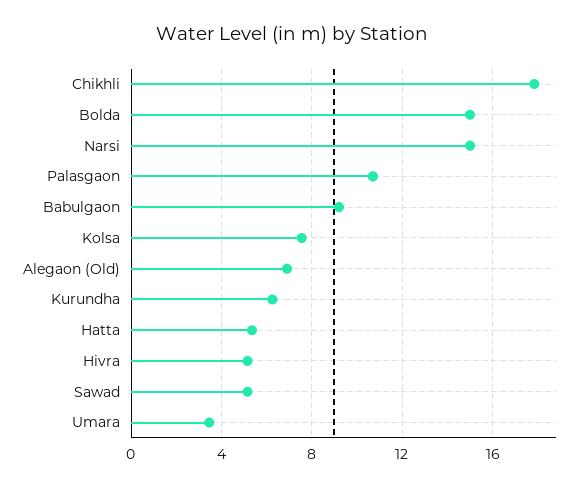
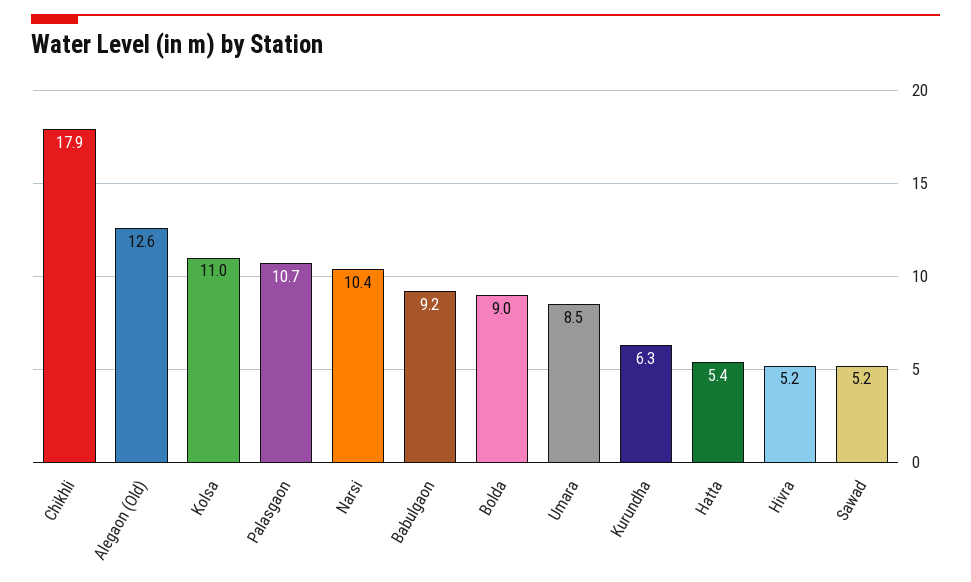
Bolda: 15 -> 9
Narsi: 15 -> 10.4
Kolsa: 7.5 -> 11
Alegaon (Old): 7 -> 12.6
Umara: 3.5 -> 8.5

